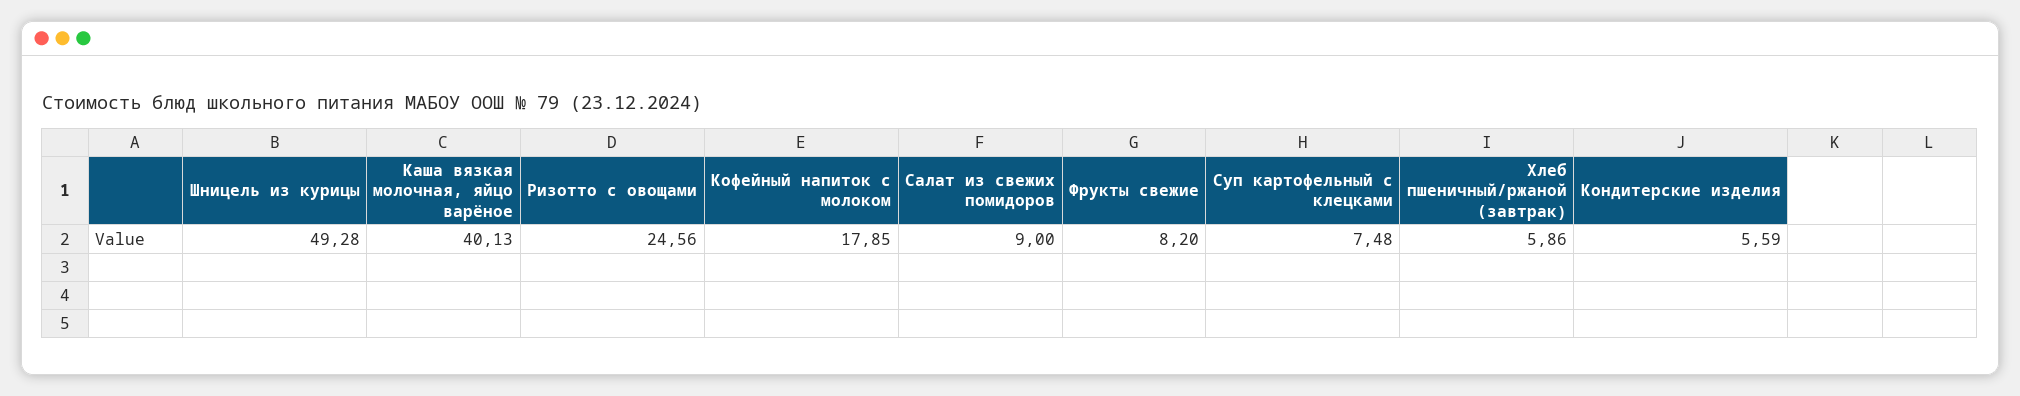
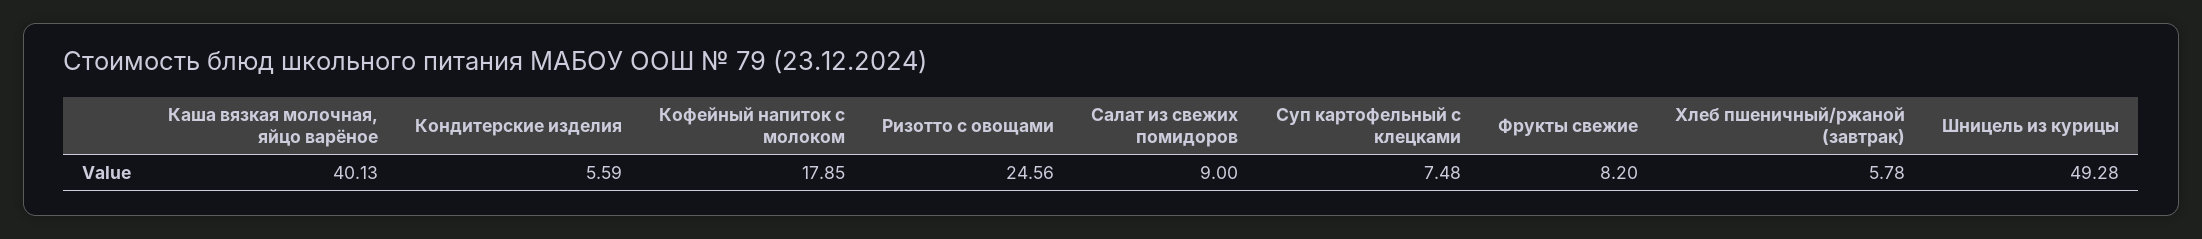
Хлеб пшеничный/ржаной (завтрак): 5.86 -> 5.78

